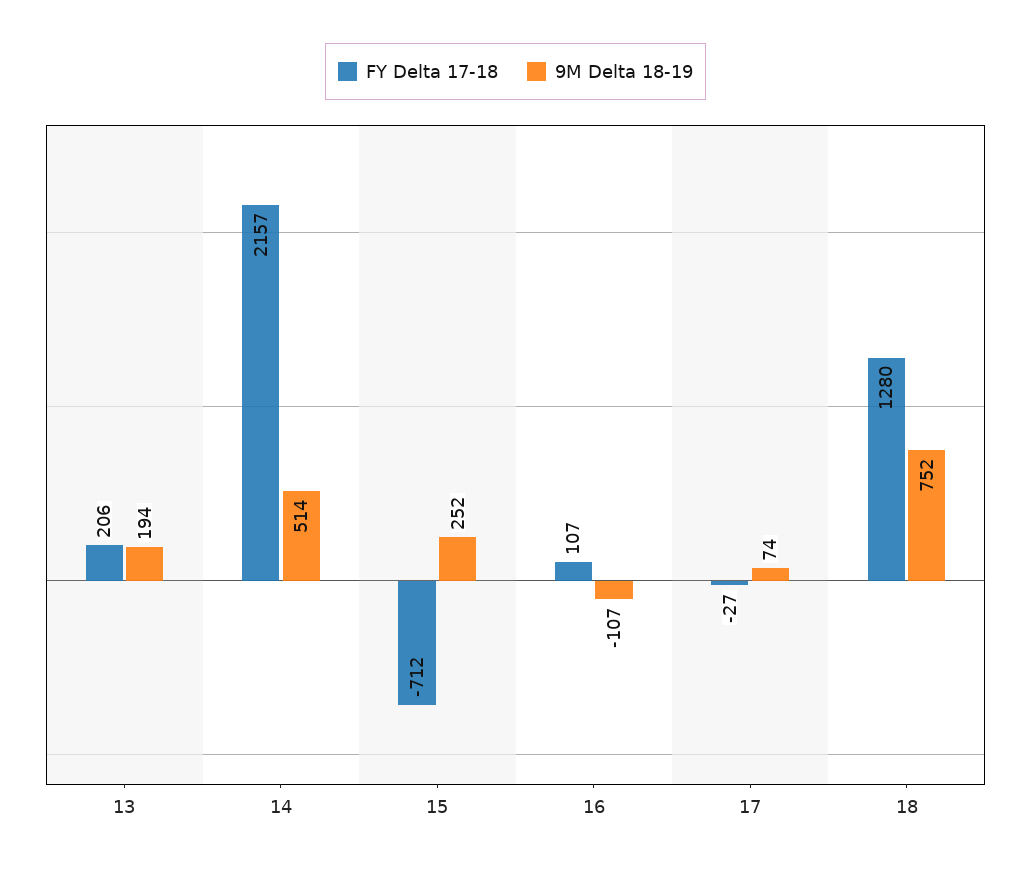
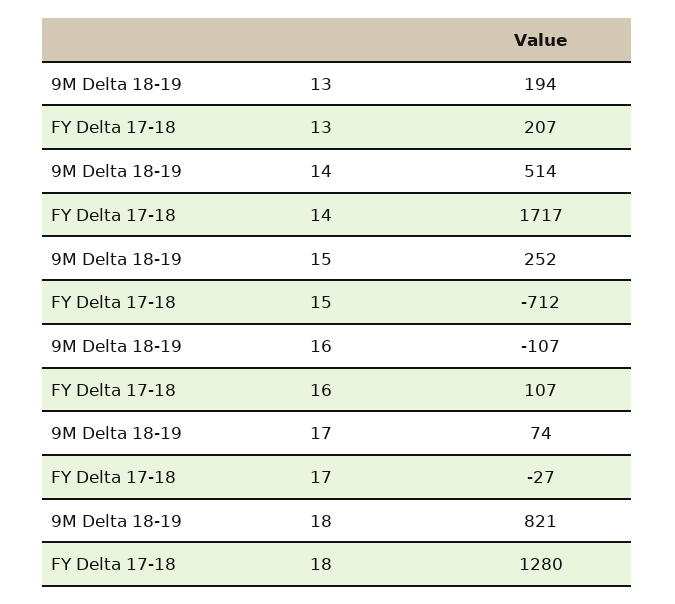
FY Delta 17-18, 13: 206 -> 207
FY Delta 17-18, 14: 2157 -> 1717
9M Delta 18-19, 18: 752 -> 821

